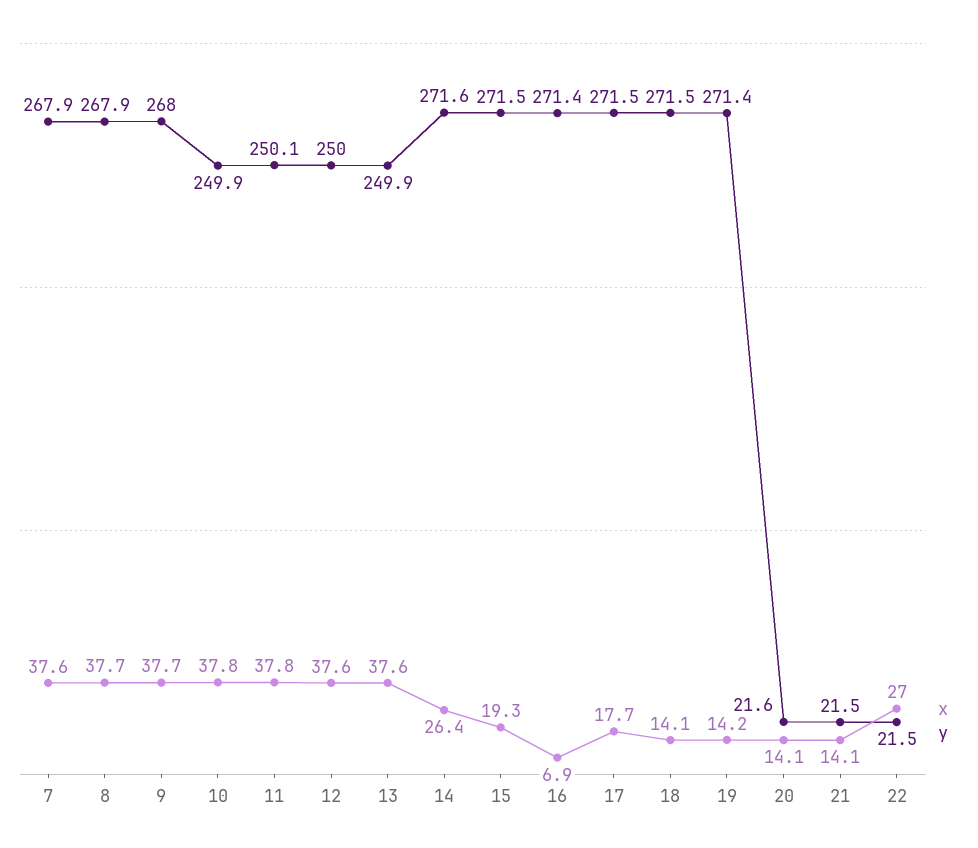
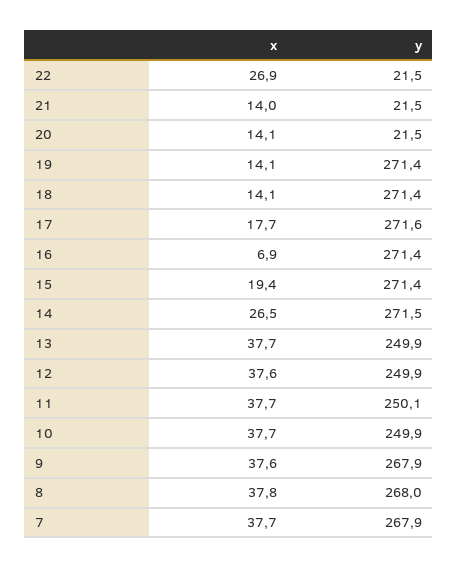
x, 7: 37.6 -> 37.7
x, 8: 37.7 -> 37.8
y, 8: 267.9 -> 268
x, 9: 37.7 -> 37.6
y, 9: 268 -> 267.9
x, 10: 37.8 -> 37.7
x, 11: 37.8 -> 37.7
y, 12: 250 -> 249.9
x, 13: 37.6 -> 37.7
x, 14: 26.4 -> 26.5
y, 14: 271.6 -> 271.5
x, 15: 19.3 -> 19.4
y, 15: 271.5 -> 271.4
y, 17: 271.5 -> 271.6
y, 18: 271.5 -> 271.4
x, 19: 14.2 -> 14.1
y, 20: 21.6 -> 21.5
x, 21: 14.1 -> 14
x, 22: 27 -> 26.9

